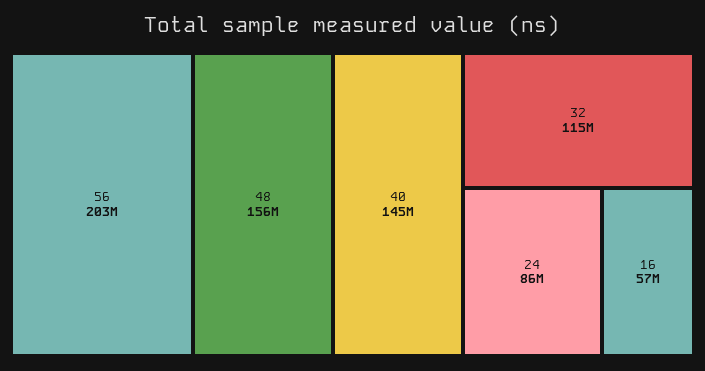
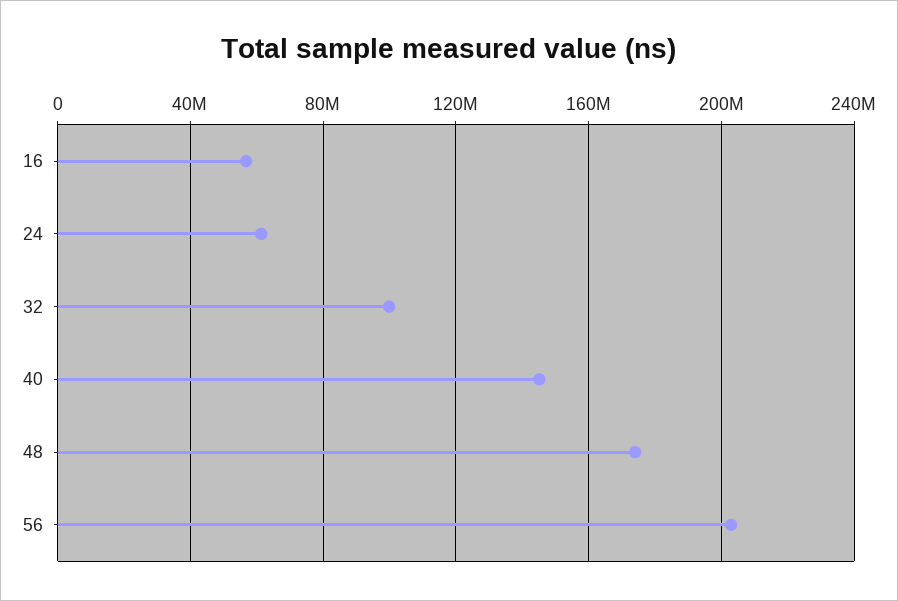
48: 156000000 -> 175000000
32: 115000000 -> 100000000
24: 86000000 -> 60000000

